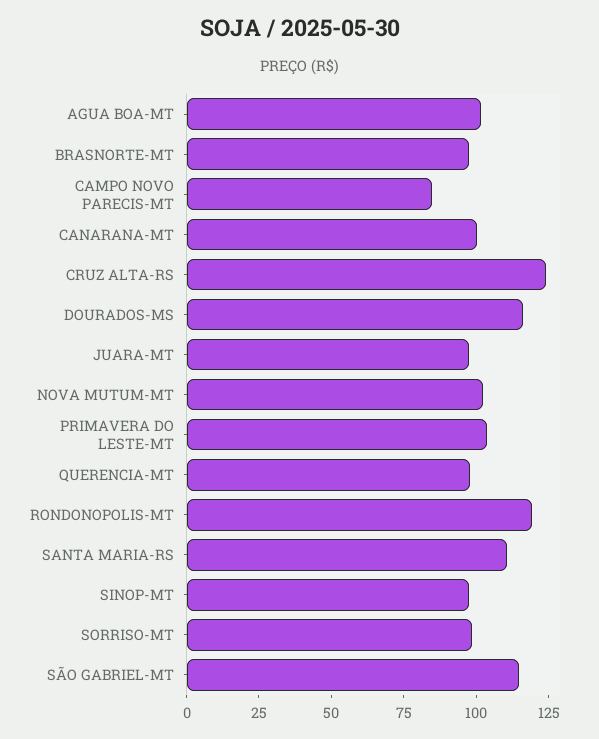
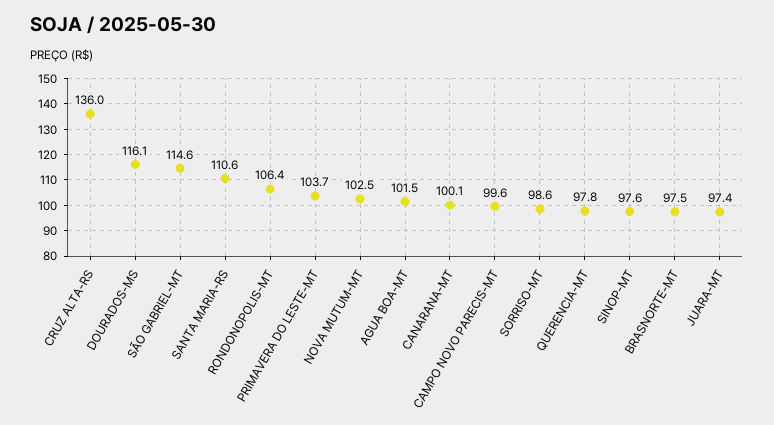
CAMPO NOVO PARECIS-MT: 85 -> 99.6
CRUZ ALTA-RS: 125 -> 136
RONDONOPOLIS-MT: 120 -> 106.4

